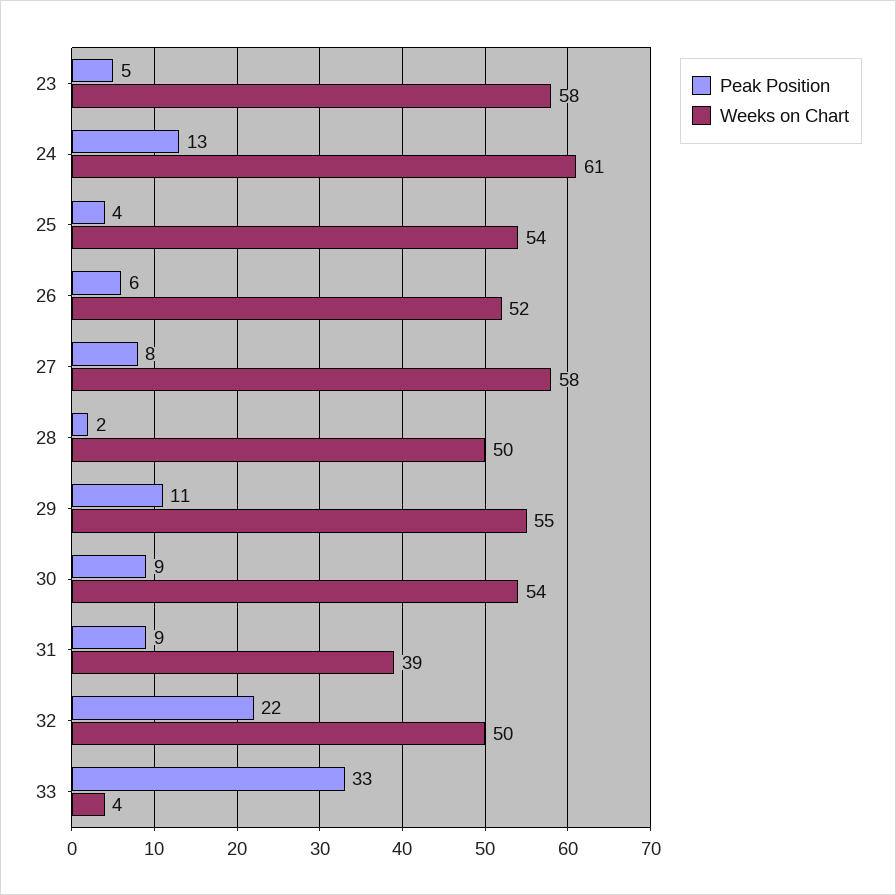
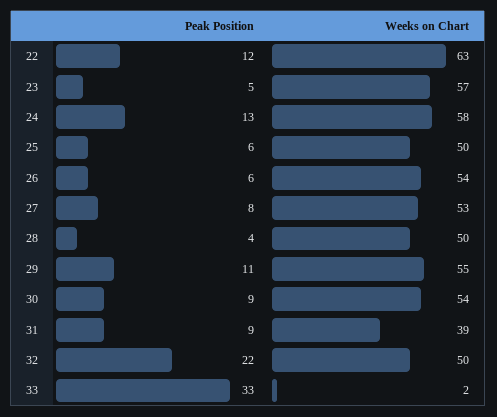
Weeks on Chart, 23: 58 -> 57
Weeks on Chart, 24: 61 -> 58
Peak Position, 25: 4 -> 6
Weeks on Chart, 25: 54 -> 50
Weeks on Chart, 26: 52 -> 54
Weeks on Chart, 27: 58 -> 53
Peak Position, 28: 2 -> 4
Weeks on Chart, 33: 4 -> 2
Peak Position, 22: none -> 12
Weeks on Chart, 22: none -> 63

